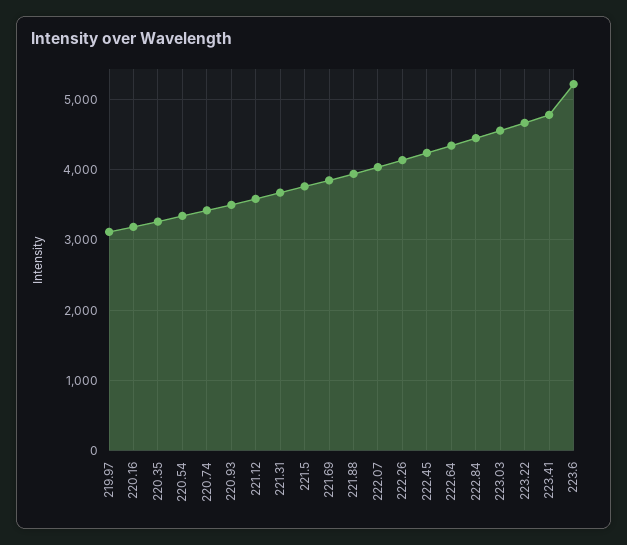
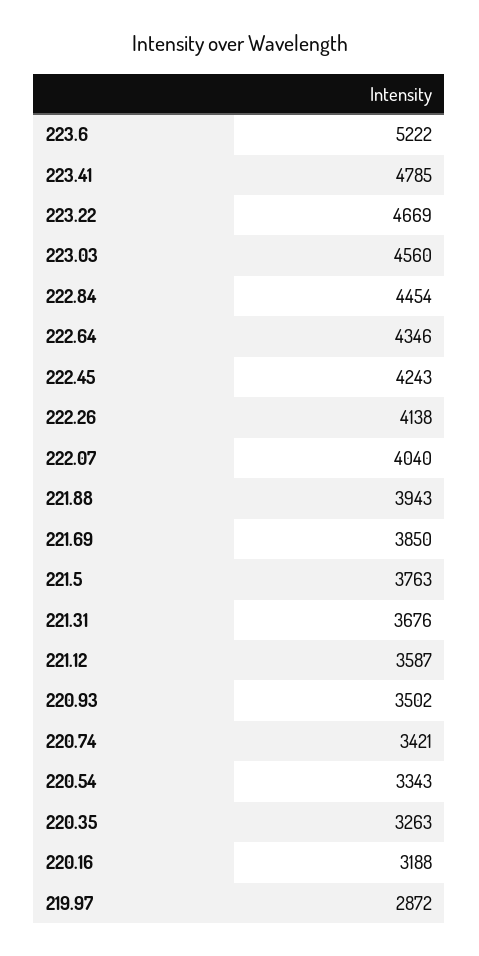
219.97: 3100 -> 2872

